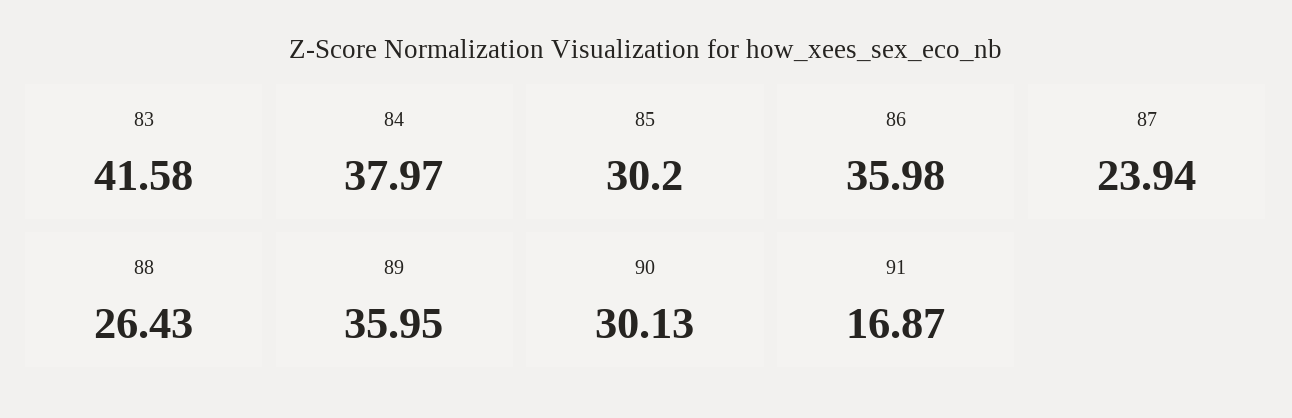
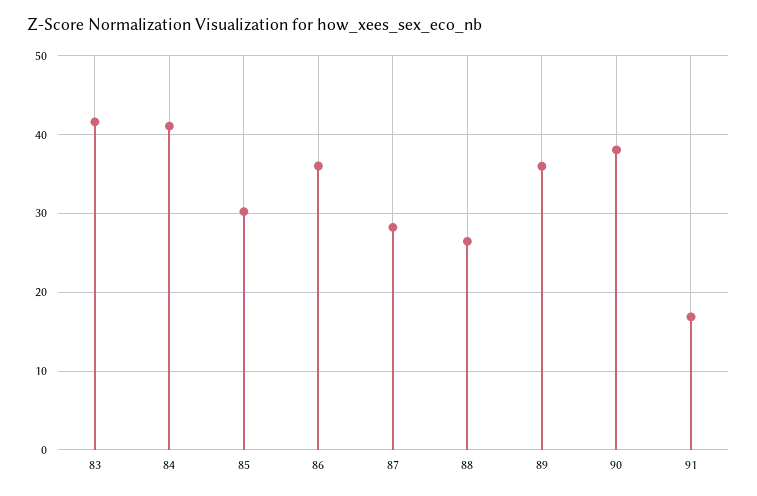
84: 37.97 -> 41
87: 23.94 -> 28
90: 30.13 -> 38

